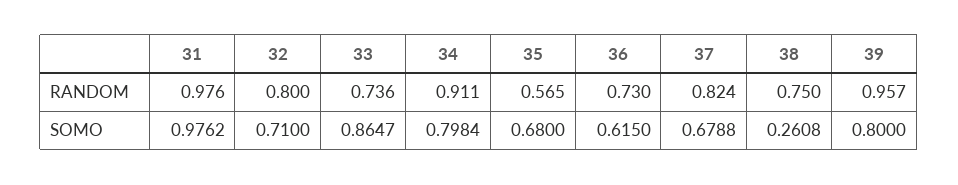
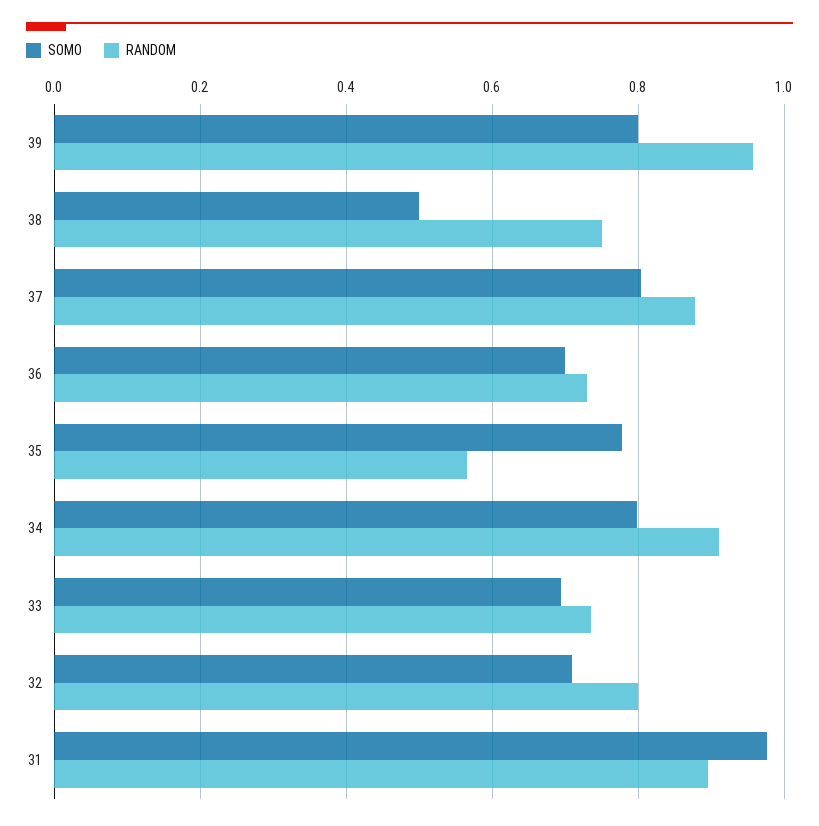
RANDOM, 31: 0.976 -> 0.9
RANDOM, 37: 0.824 -> 0.88
SOMO, 33: 0.8647 -> 0.7
SOMO, 35: 0.68 -> 0.78
SOMO, 36: 0.615 -> 0.7
SOMO, 37: 0.6788 -> 0.8
SOMO, 38: 0.2608 -> 0.5

